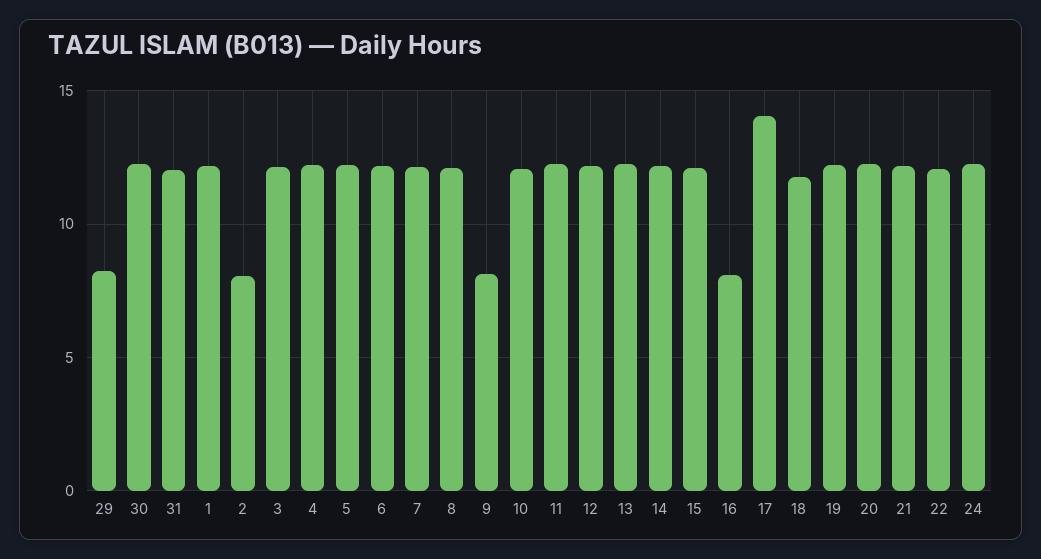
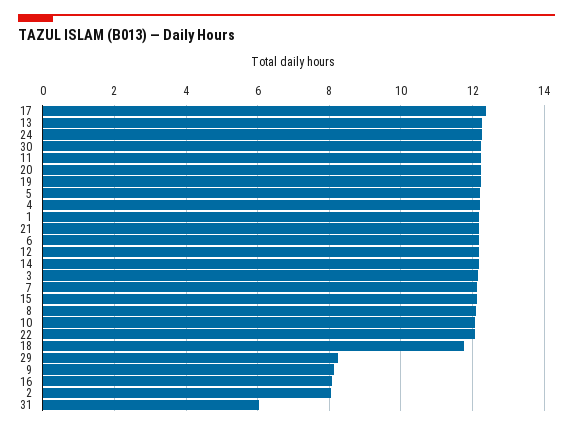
31: 12 -> 6
17: 14 -> 12.4

